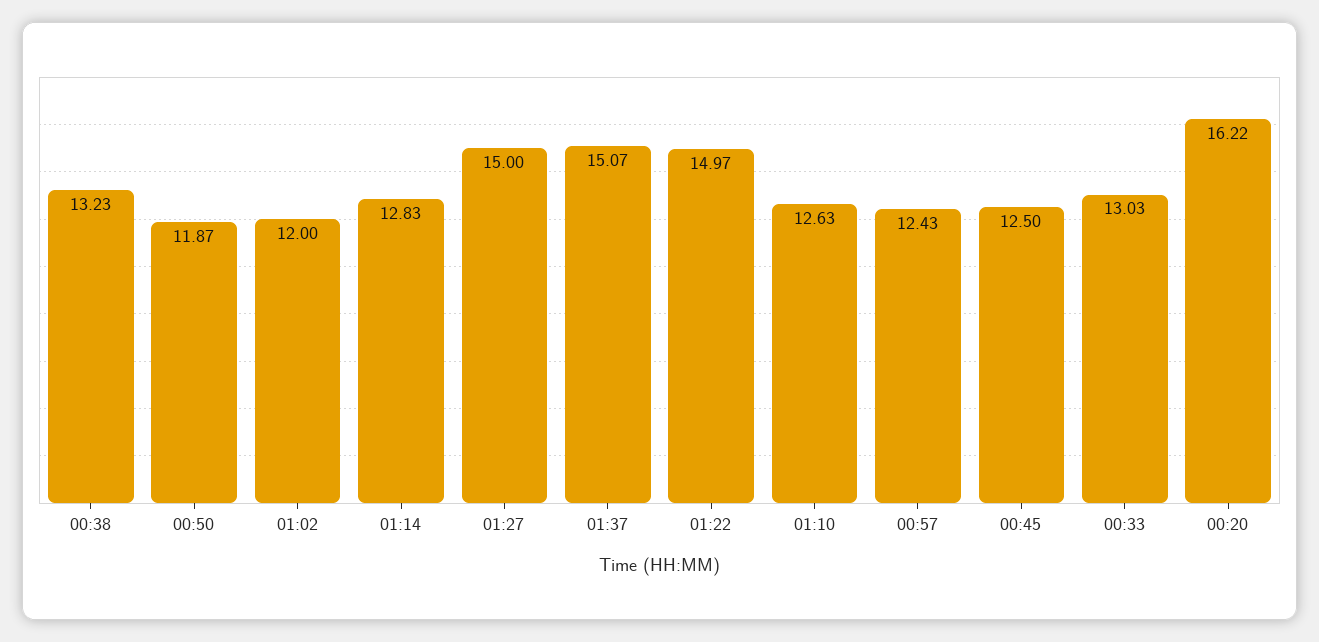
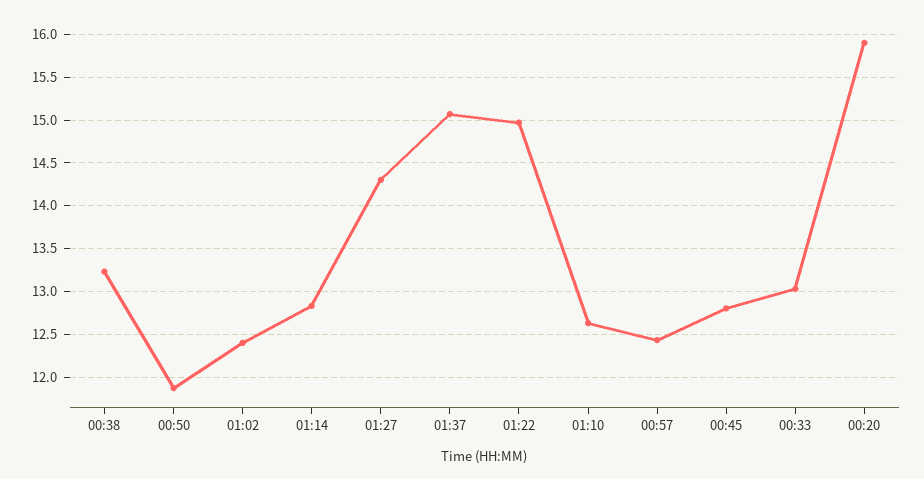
01:02: 12 -> 12.4
01:27: 15 -> 14.3
00:45: 12.5 -> 12.8
00:20: 16.22 -> 15.9

